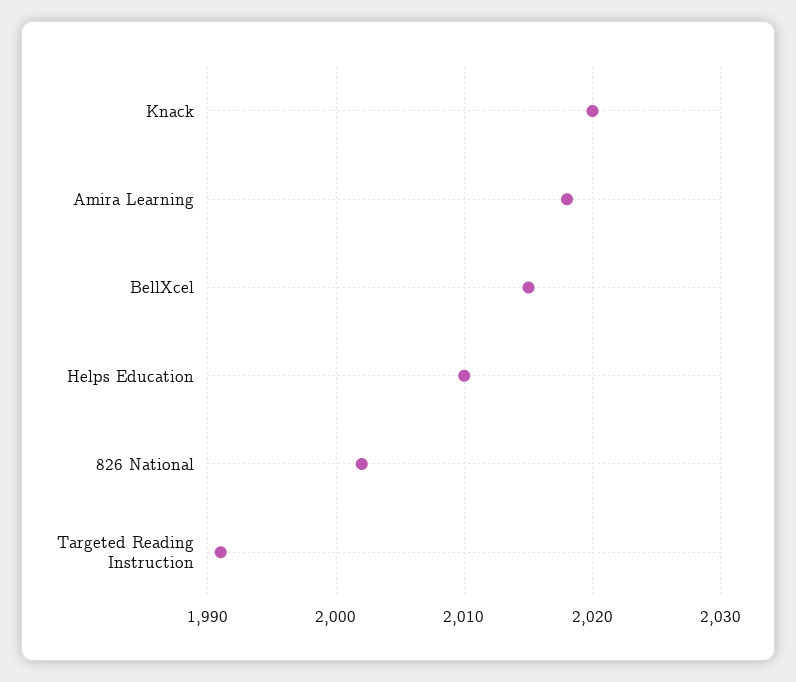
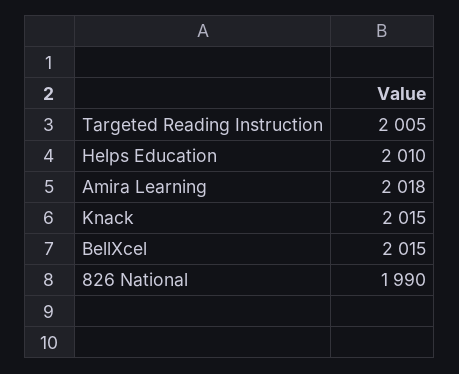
Knack: 2020 -> 2015
826 National: 2002 -> 1990
Targeted Reading Instruction: 1991 -> 2005

